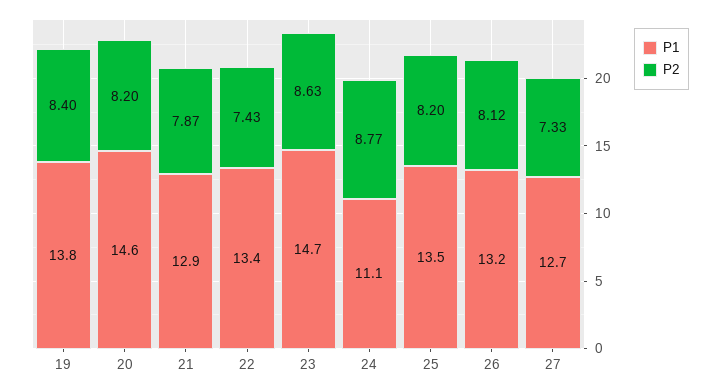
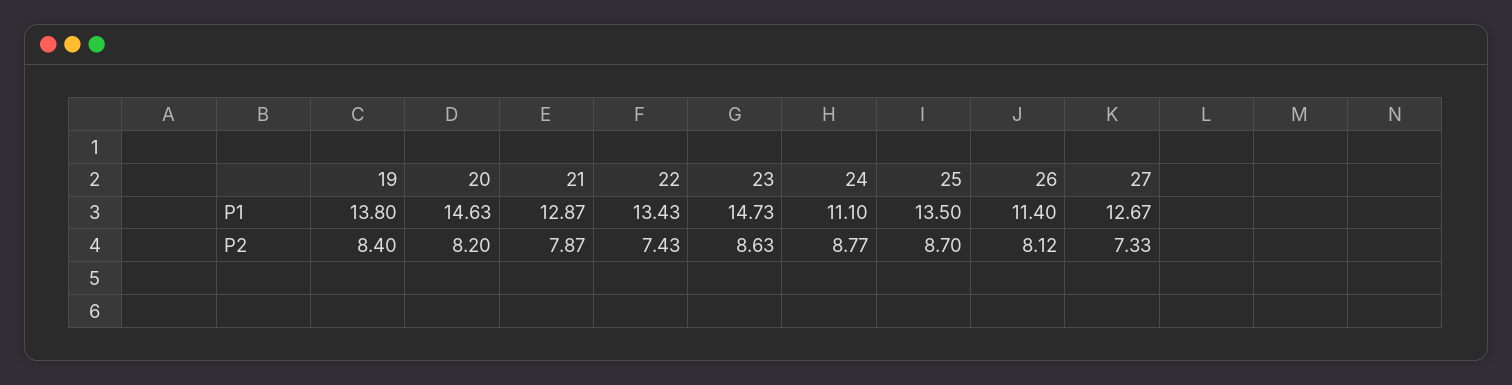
P2, 25: 8.2 -> 8.7
P1, 26: 13.2 -> 11.4

